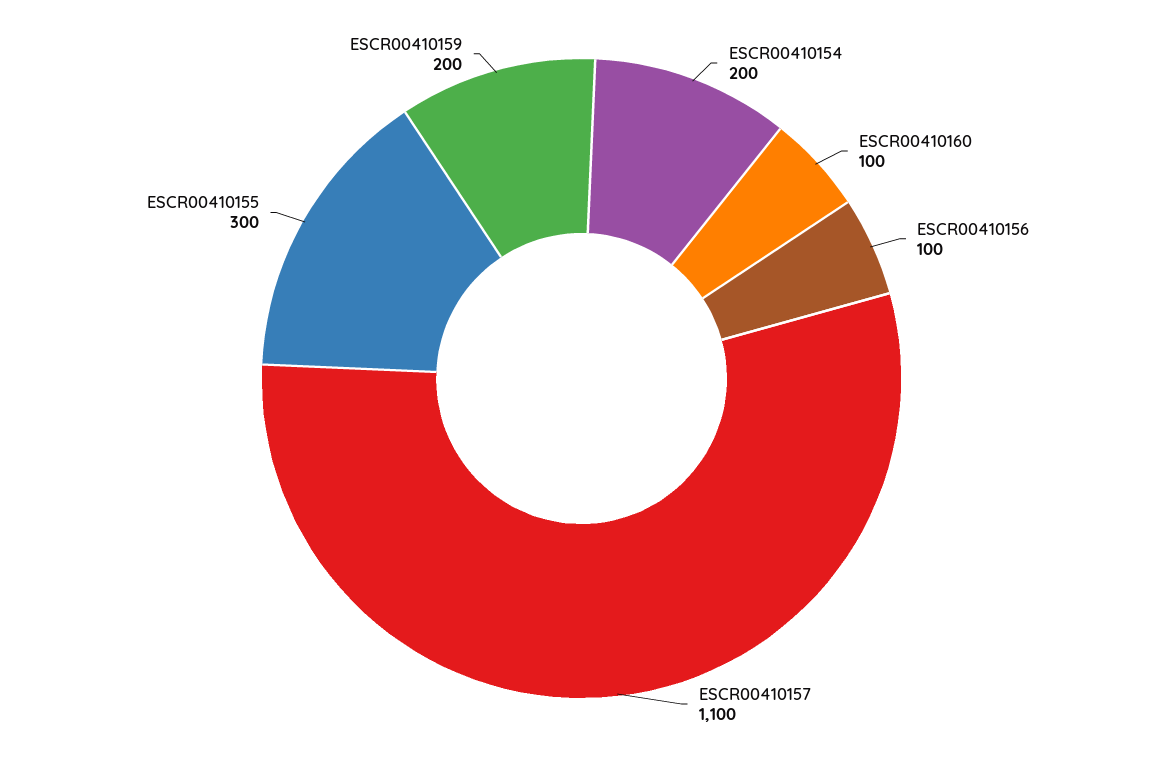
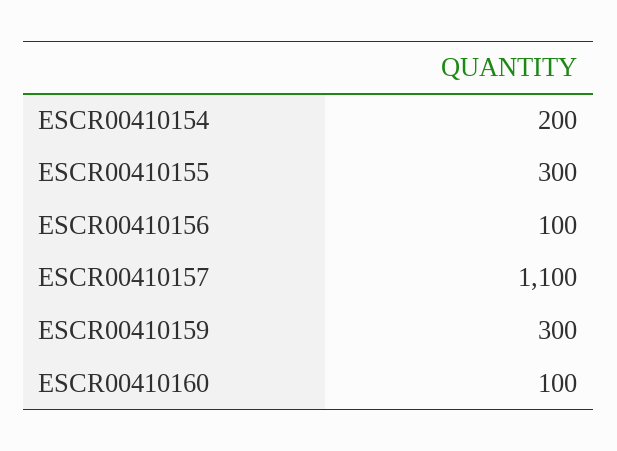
ESCR00410159: 200 -> 300

